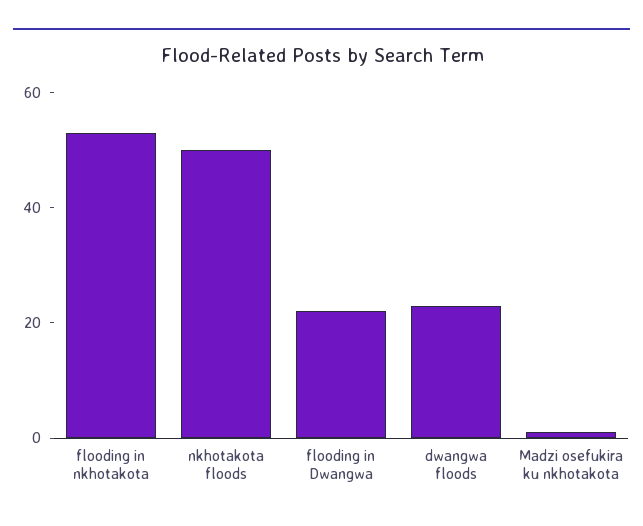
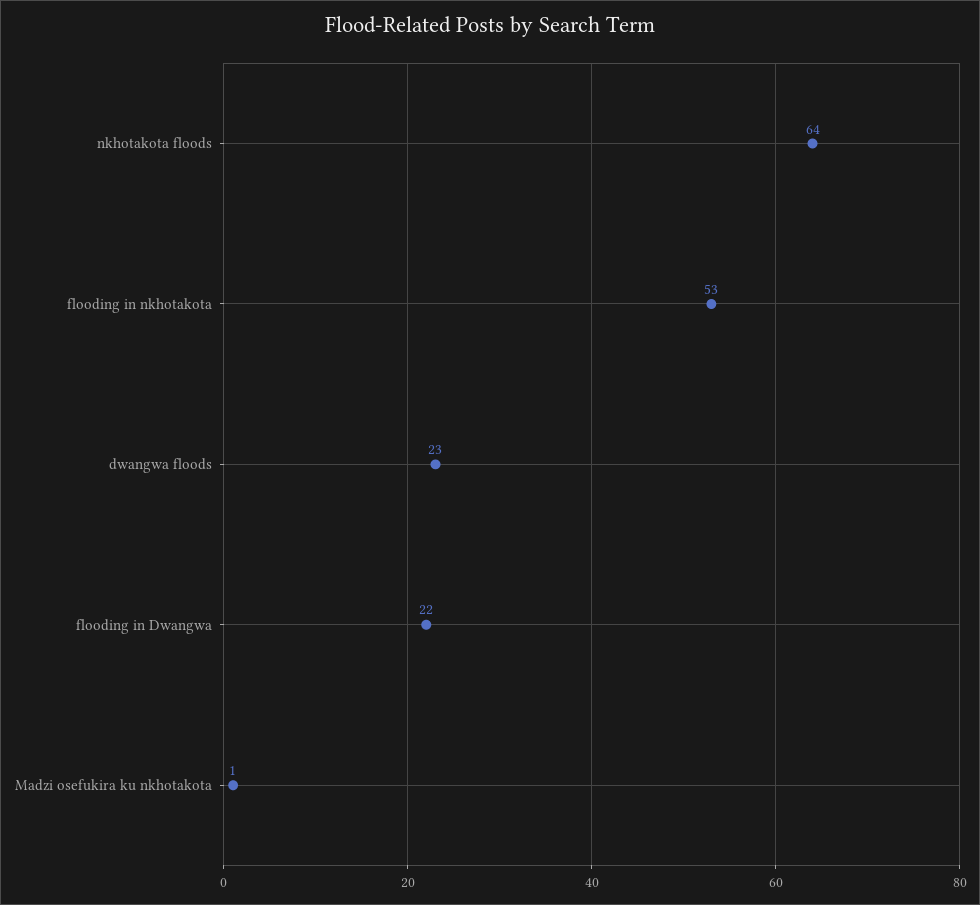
nkhotakota floods: 50 -> 64

